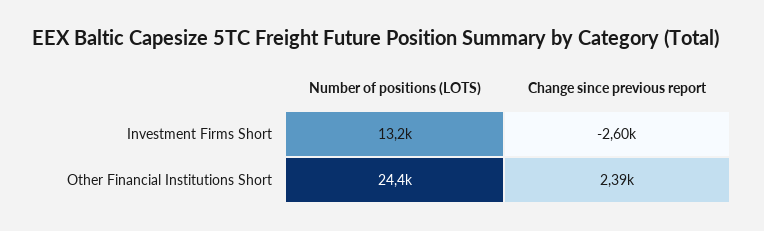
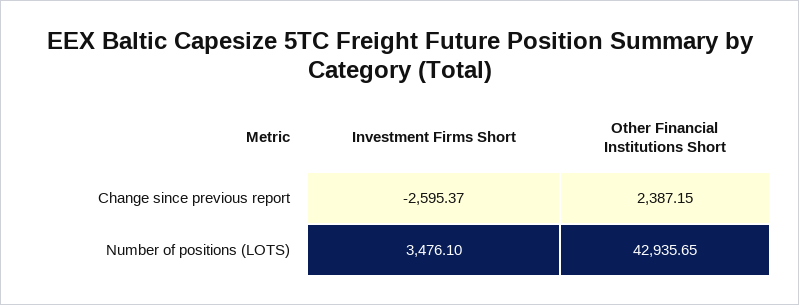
Number of positions (LOTS), Investment Firms Short: 13200 -> 3476.1
Number of positions (LOTS), Other Financial Institutions Short: 24400 -> 42935.65

